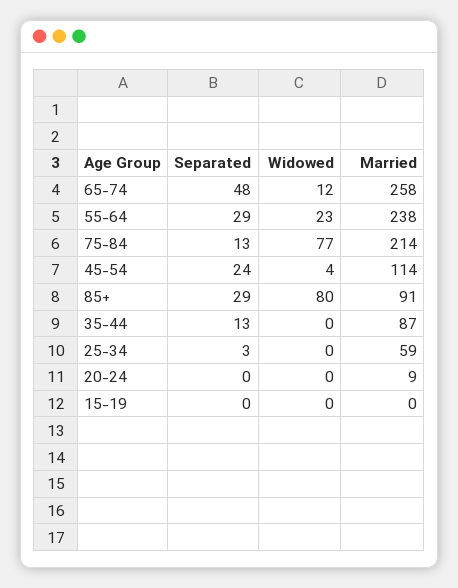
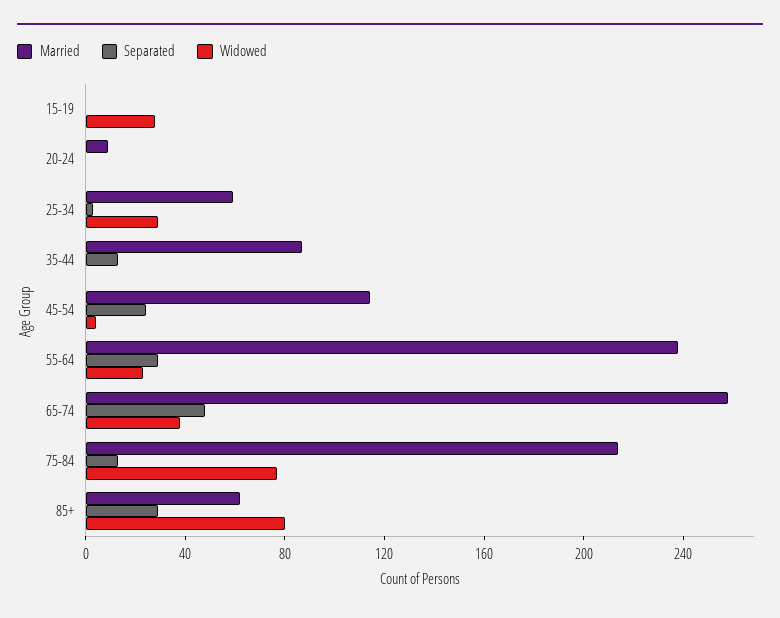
Widowed, 65-74: 12 -> 40
Married, 85+: 91 -> 60
Widowed, 25-34: 0 -> 30
Widowed, 15-19: 0 -> 30

